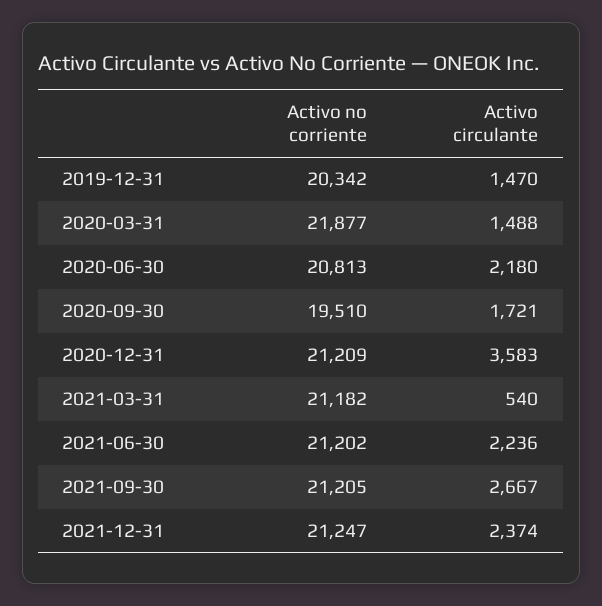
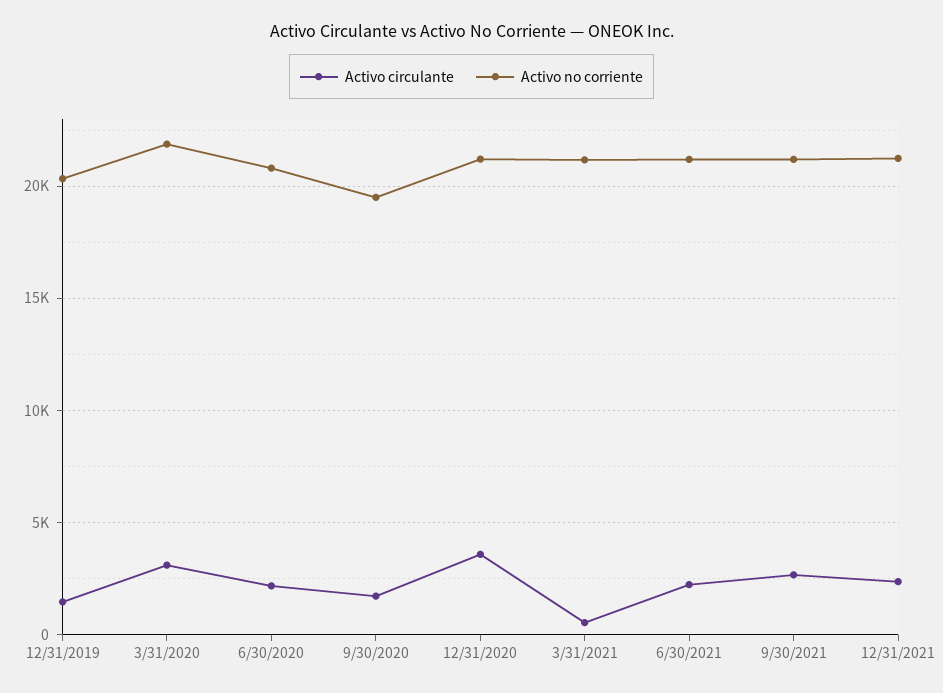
Activo circulante, 2020-03-31: 1488 -> 3000

